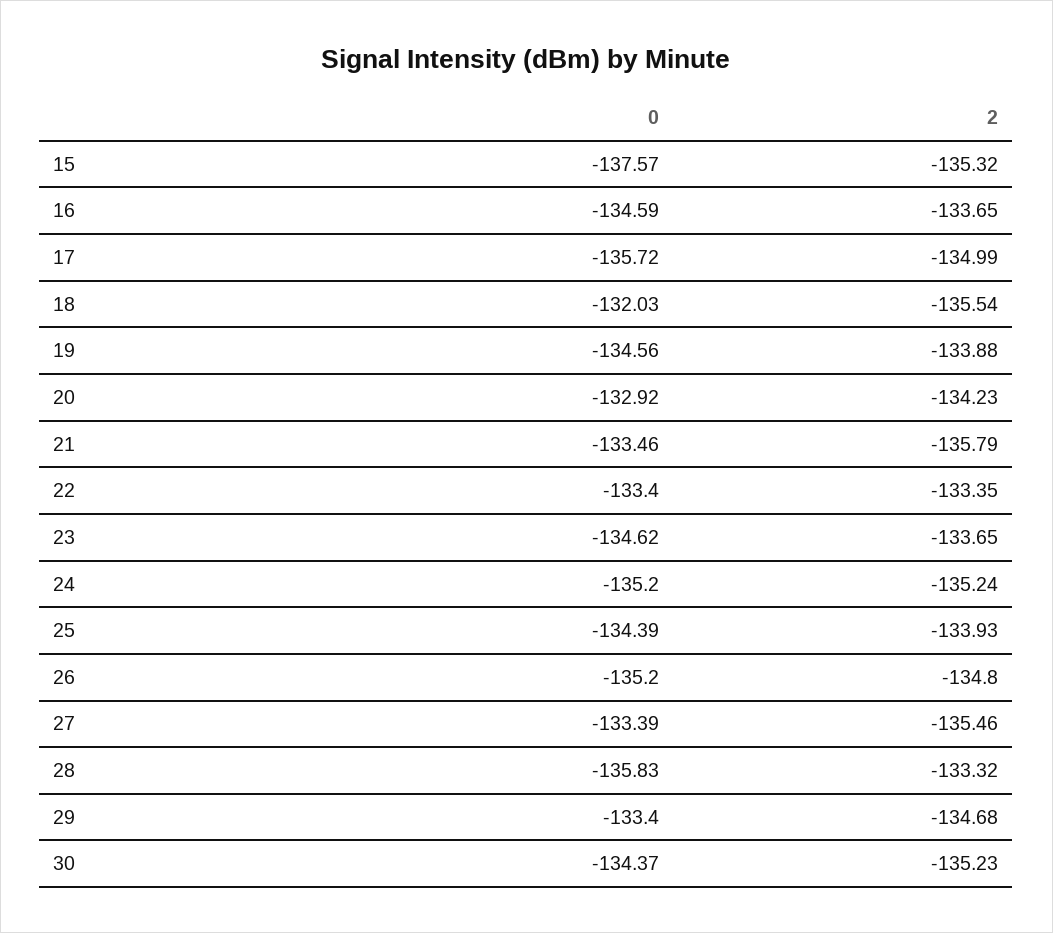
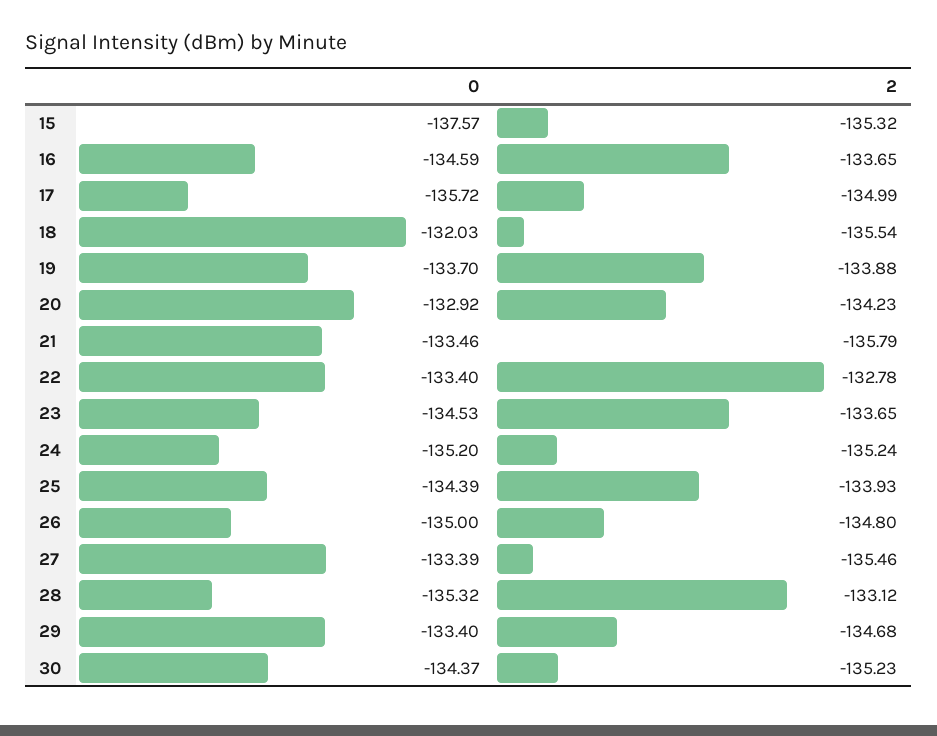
0, 19: -134.56 -> -133.7
2, 22: -133.35 -> -132.78
0, 23: -134.62 -> -134.53
0, 26: -135.2 -> -135
0, 28: -135.83 -> -135.32
2, 28: -133.32 -> -133.12

